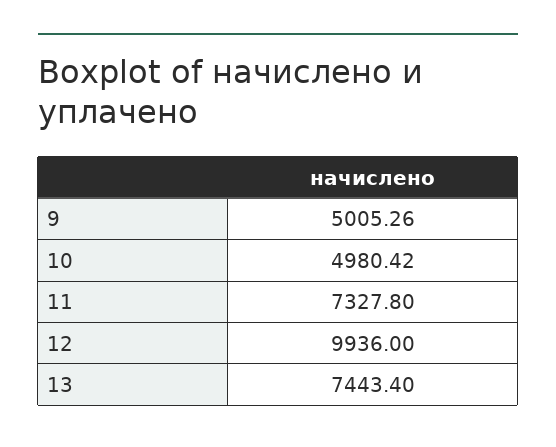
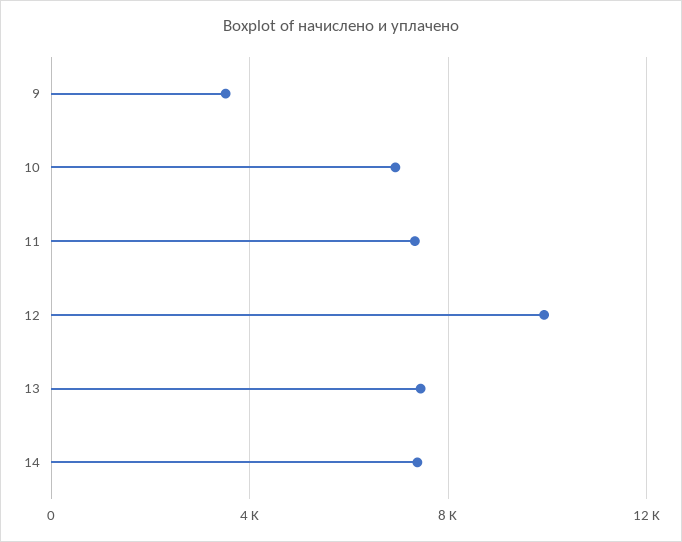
9: 5005.26 -> 3500
10: 4980.42 -> 7000
14: none -> 7500

